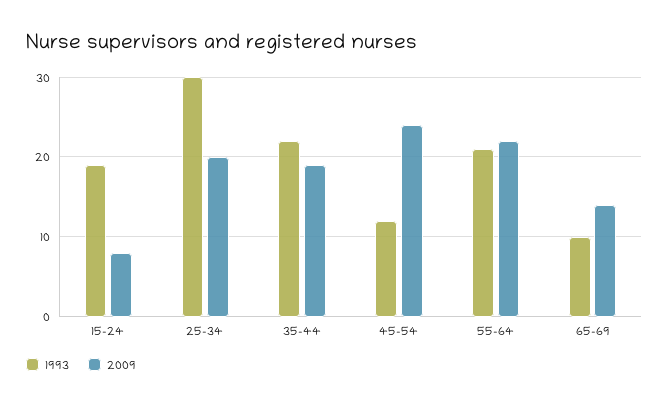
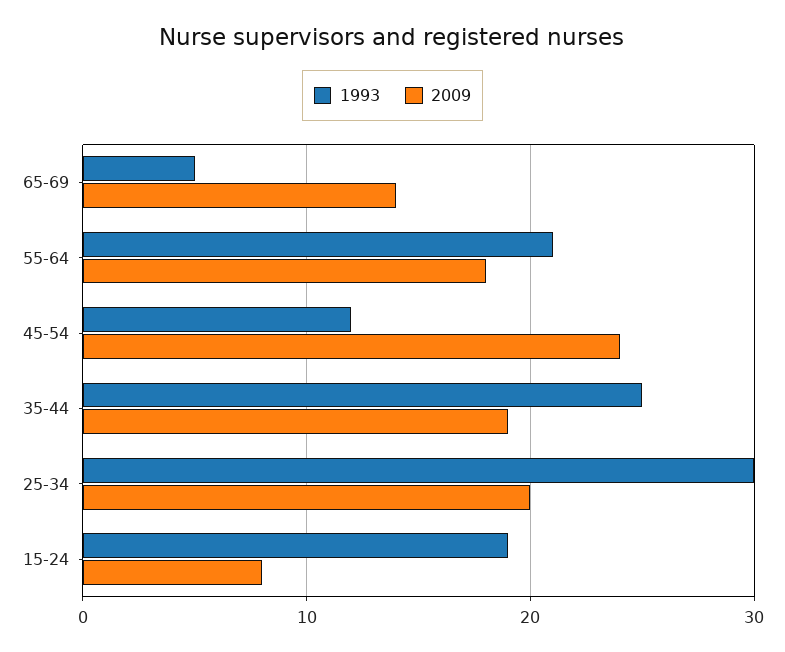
1993, 35-44: 22 -> 25
2009, 55-64: 22 -> 18
1993, 65-69: 10 -> 5

